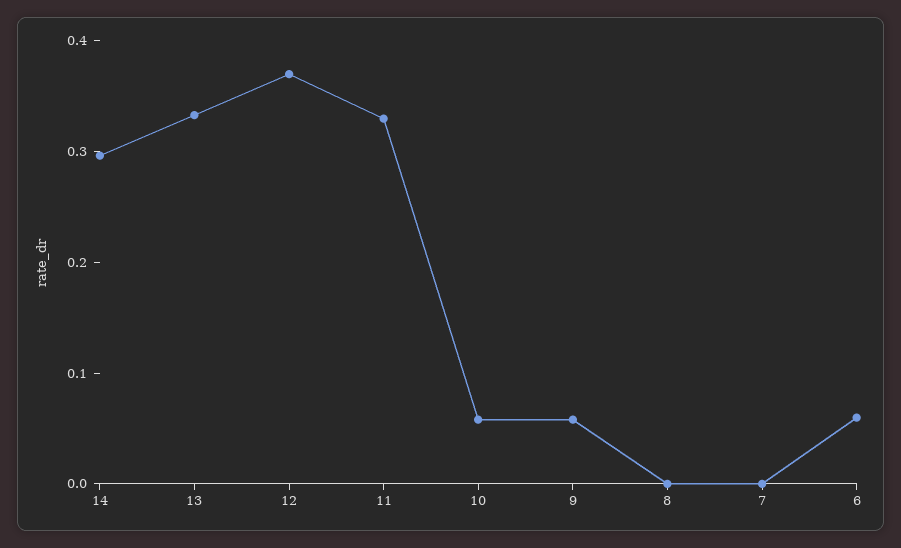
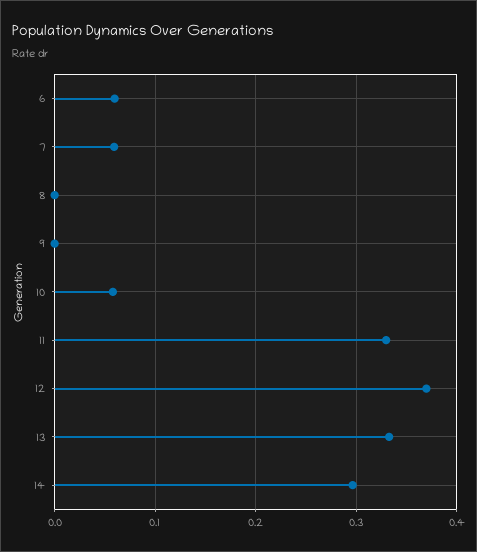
9: 0.06 -> 0
7: 0 -> 0.06

